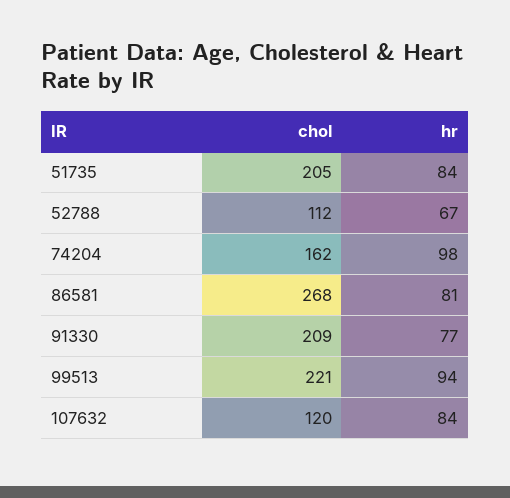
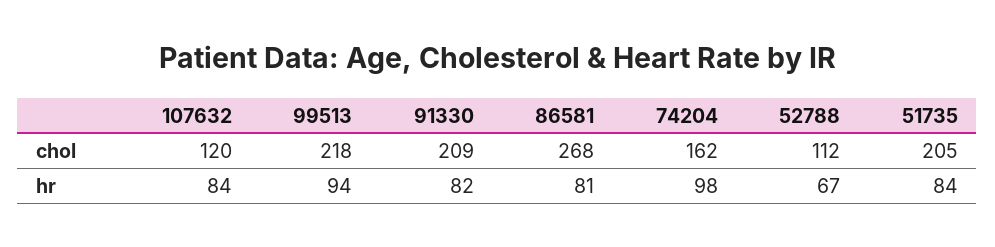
hr, 91330: 77 -> 82
chol, 99513: 221 -> 218

